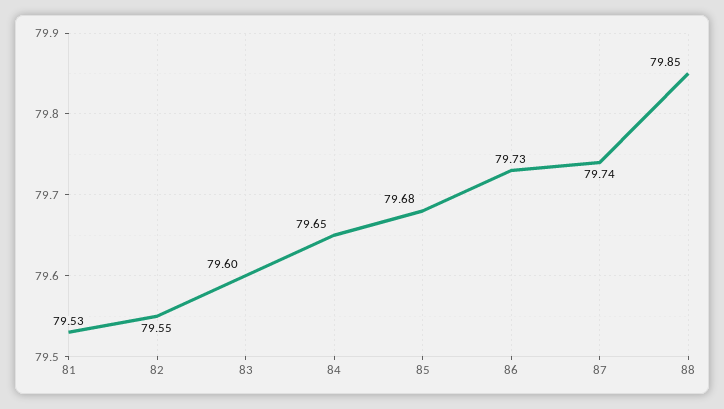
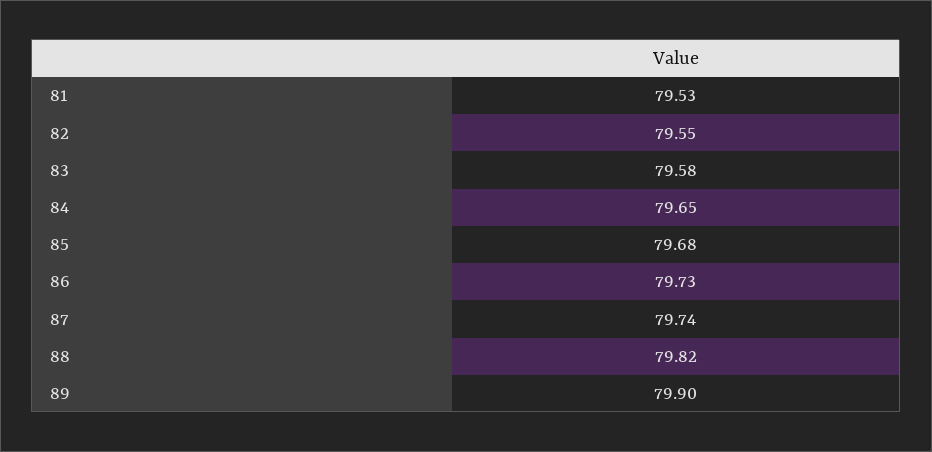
83: 79.6 -> 79.58
88: 79.85 -> 79.82
89: none -> 79.9

